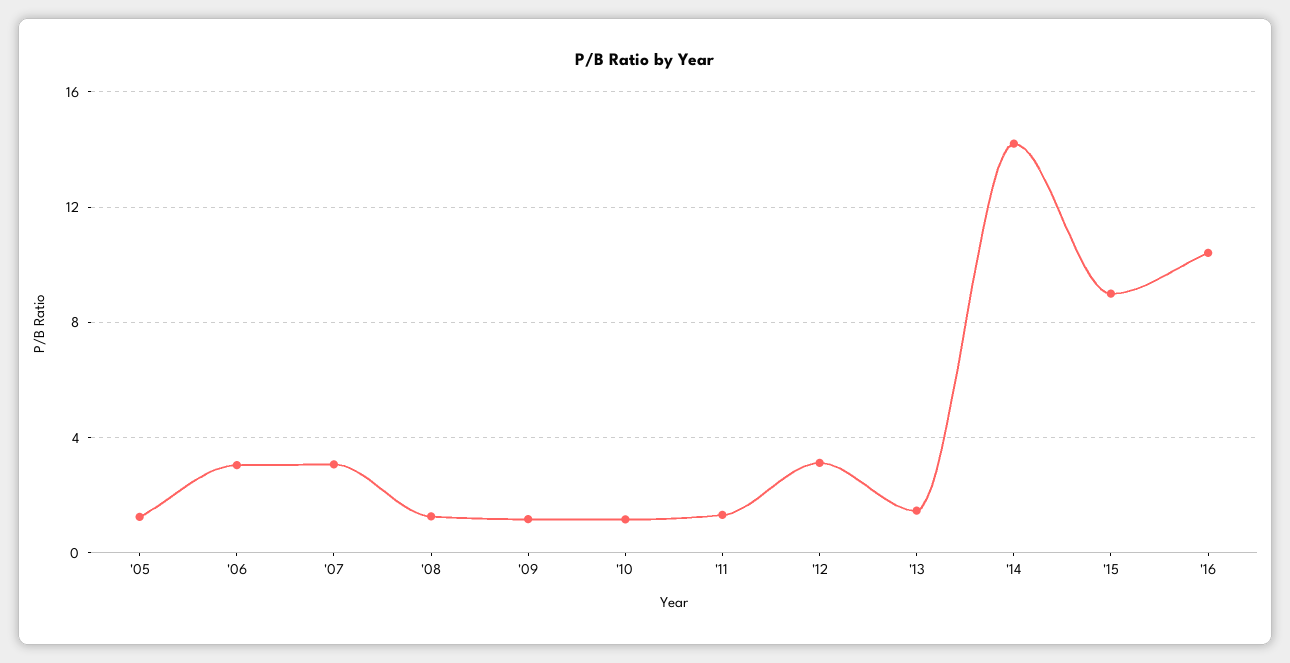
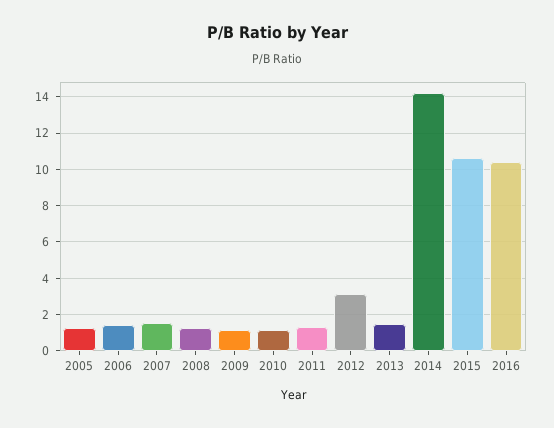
'06: 3 -> 1.5
'07: 3 -> 1.5
'15: 9 -> 10.5

